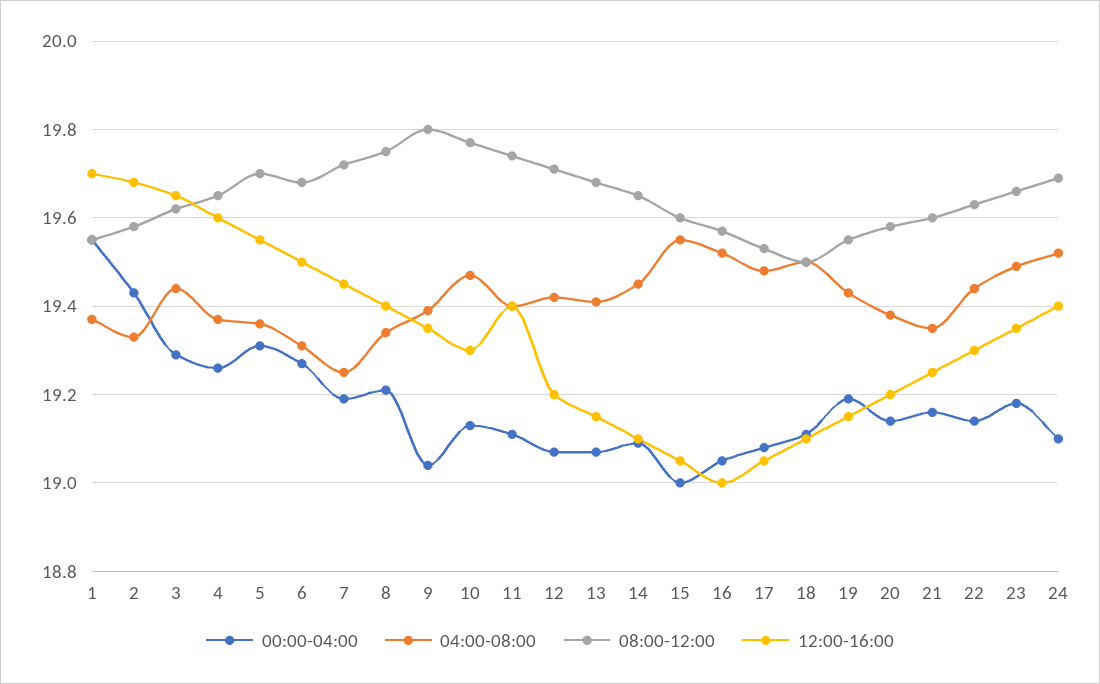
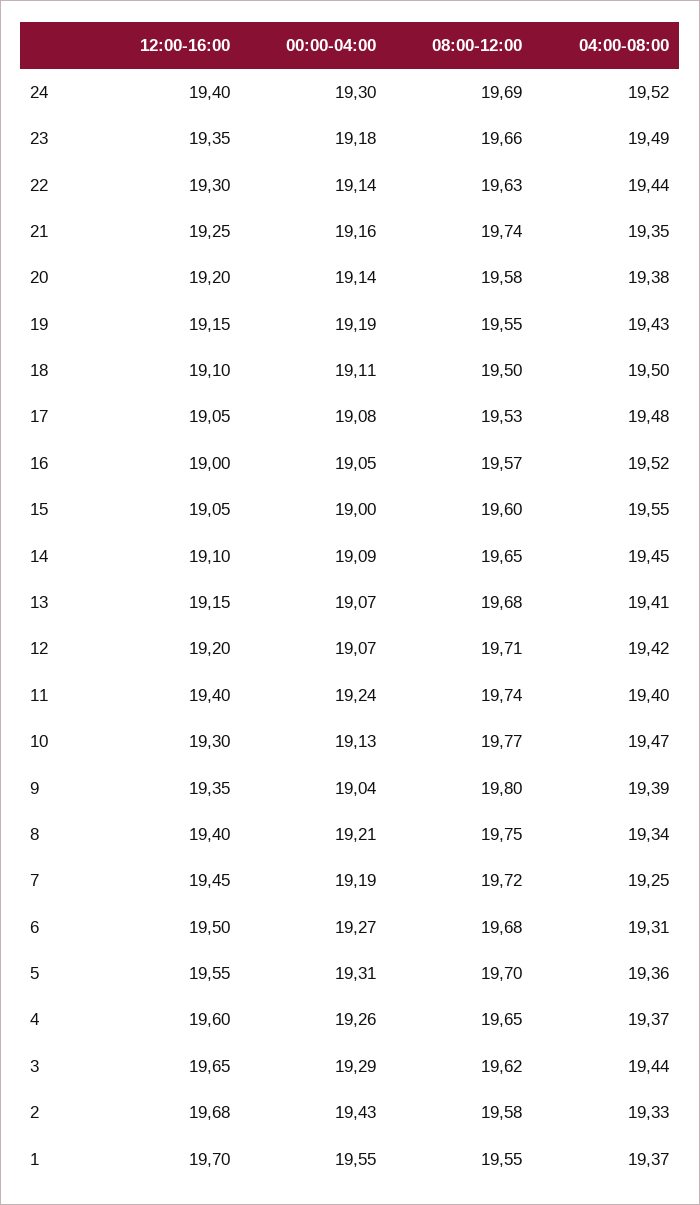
00:00-04:00, 11: 19.1 -> 19.24
08:00-12:00, 21: 19.6 -> 19.74
00:00-04:00, 24: 19.1 -> 19.3

